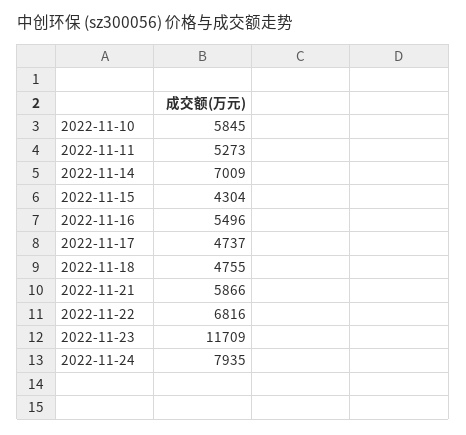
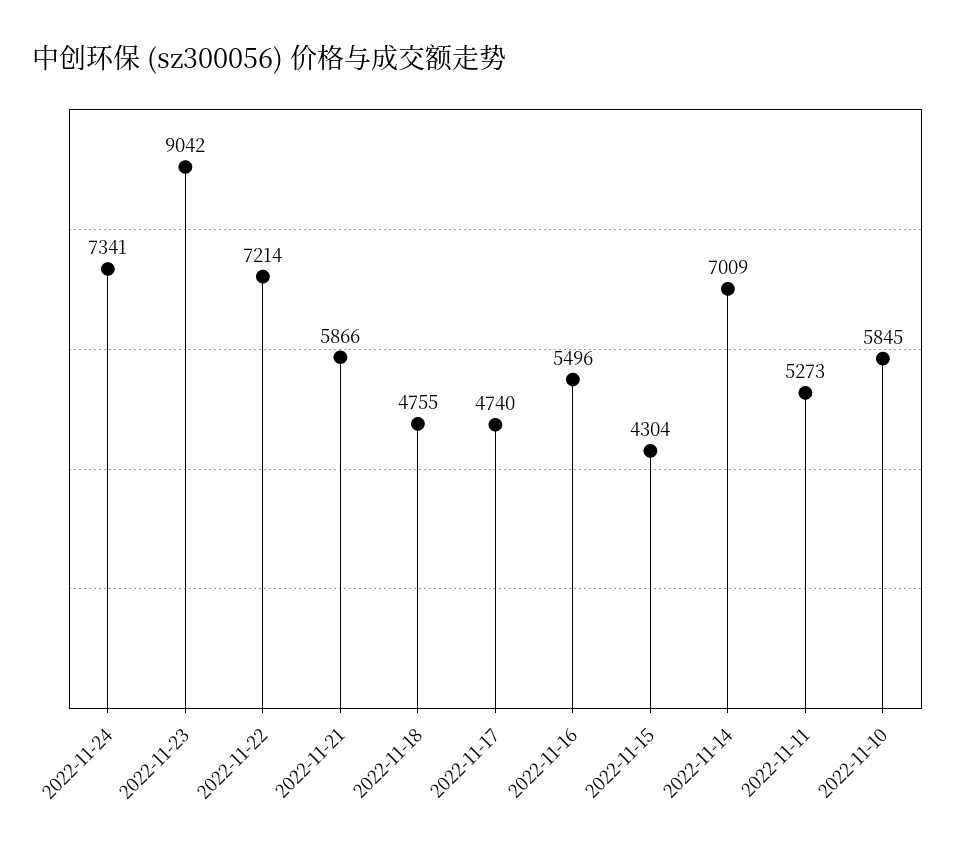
2022-11-17: 4737 -> 4740
2022-11-22: 6816 -> 7214
2022-11-23: 11709 -> 9042
2022-11-24: 7935 -> 7341

